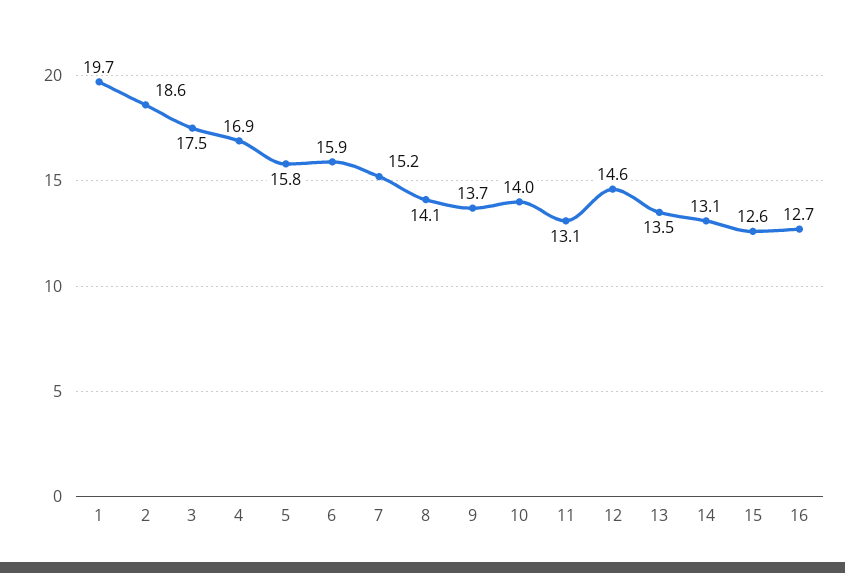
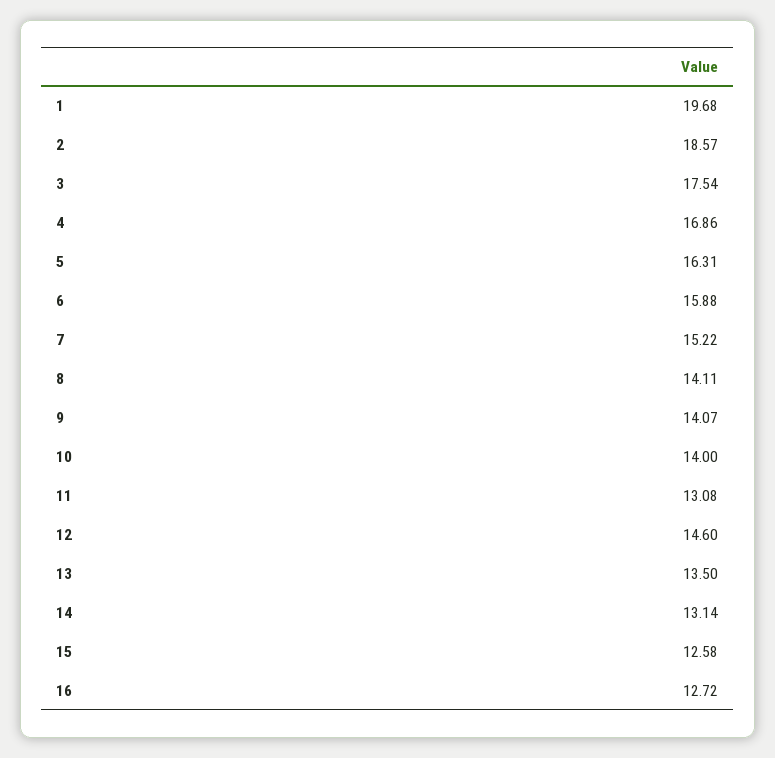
5: 15.8 -> 16.31
9: 13.7 -> 14.07

